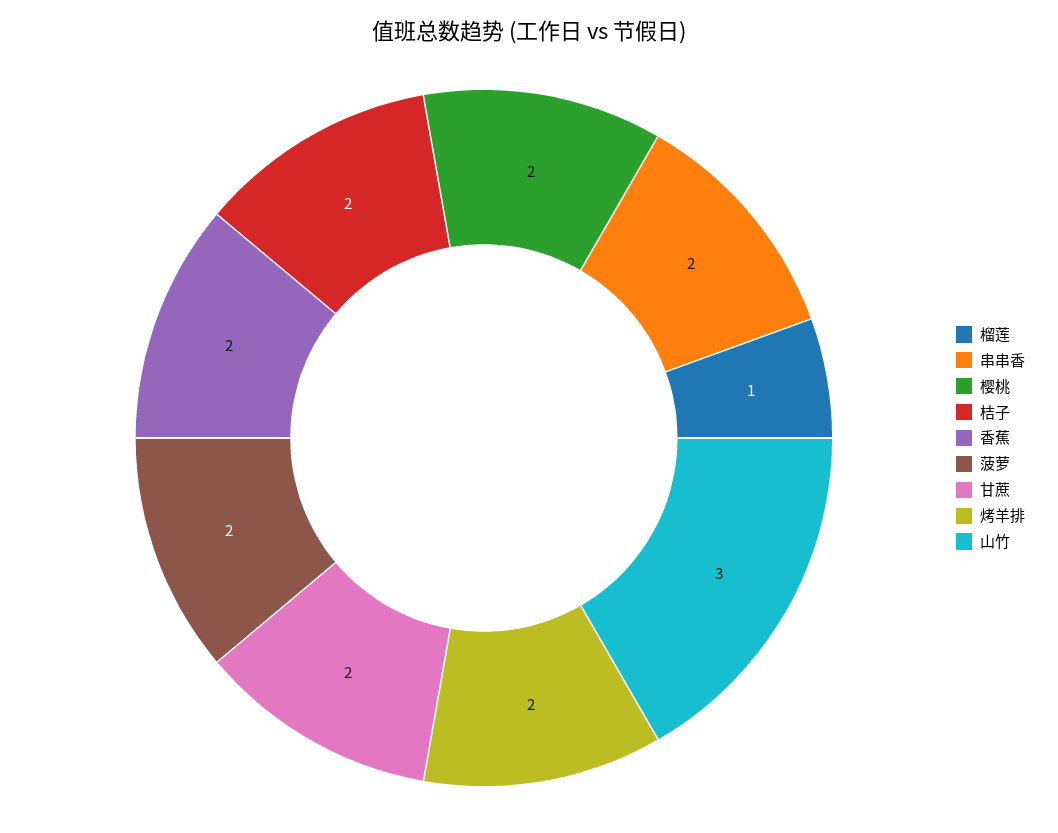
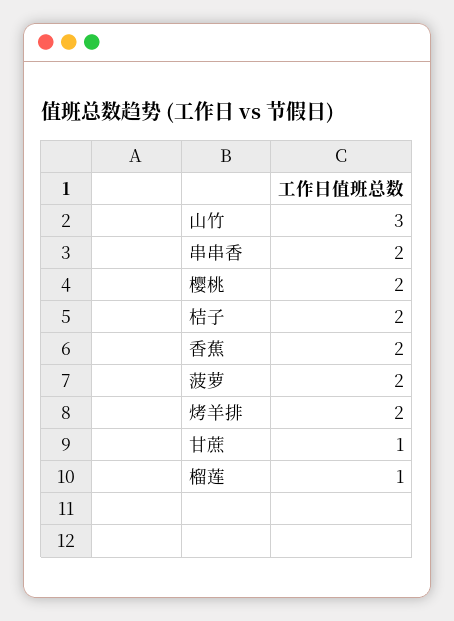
甘蔗: 2 -> 1

